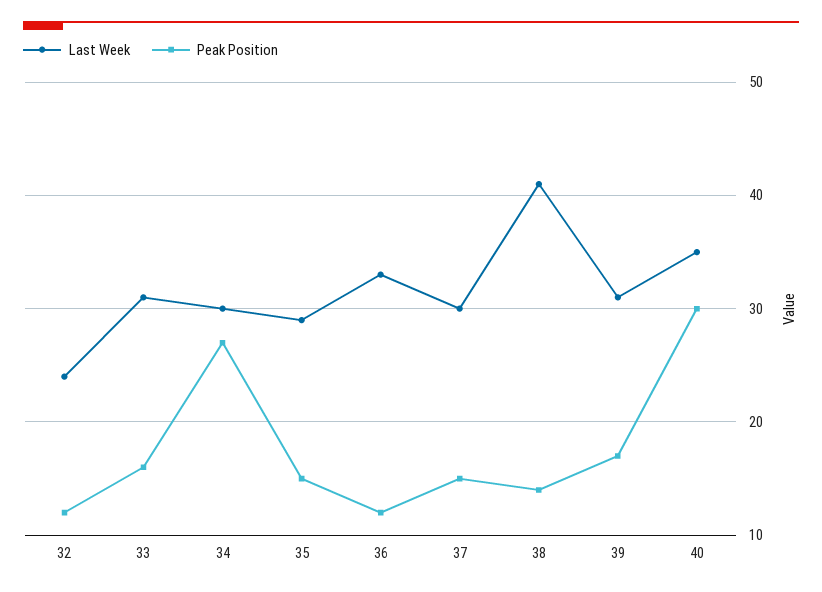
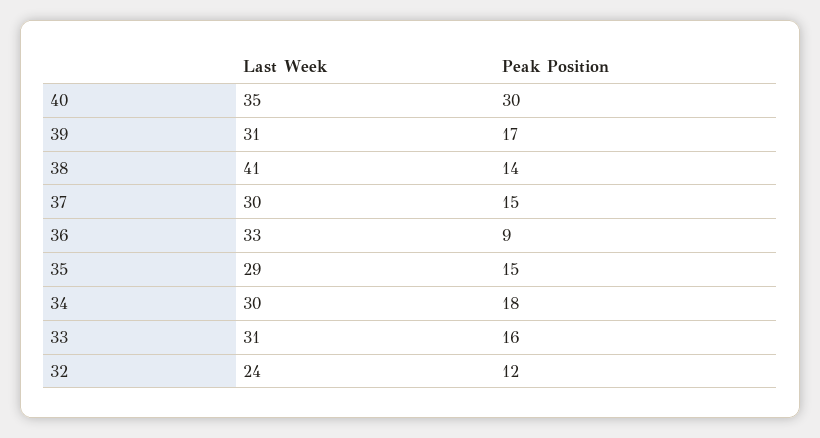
Peak Position, 34: 27 -> 18
Peak Position, 36: 12 -> 9

